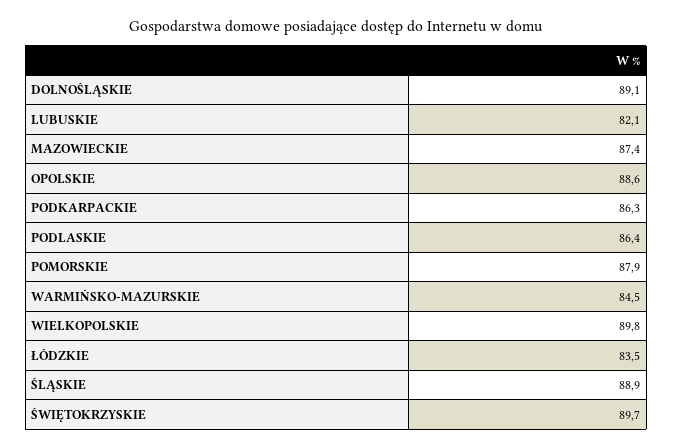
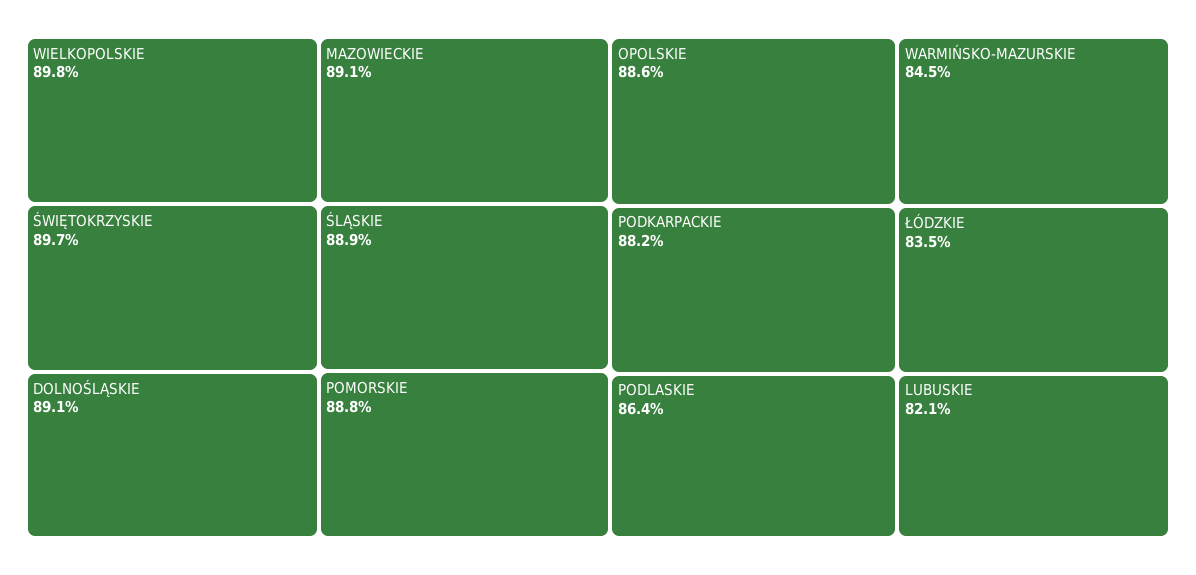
MAZOWIECKIE: 87.4 -> 89.1
PODKARPACKIE: 86.3 -> 88.2
POMORSKIE: 87.9 -> 88.8

